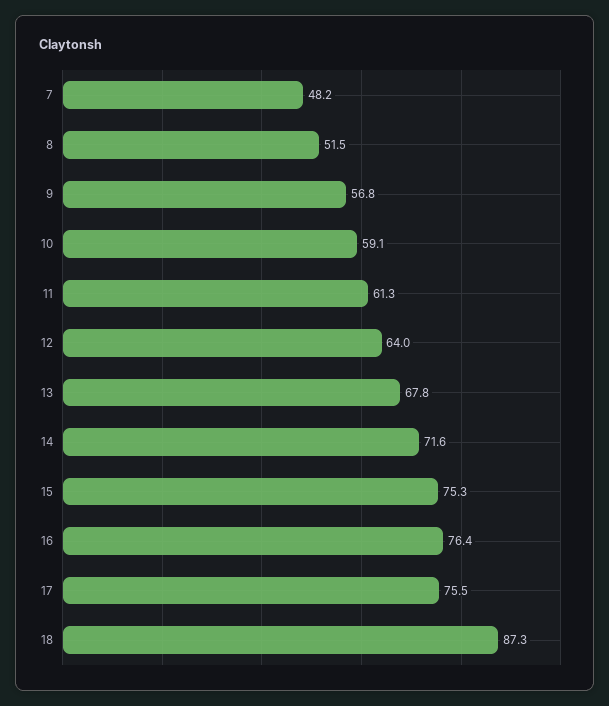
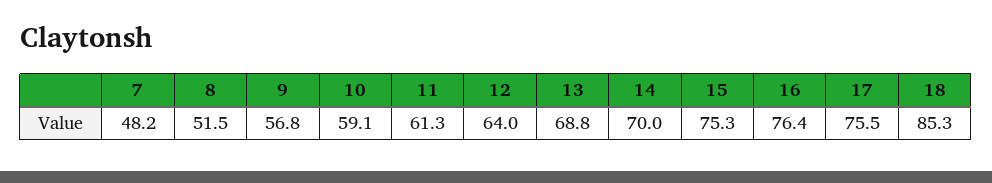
13: 67.8 -> 68.8
14: 71.6 -> 70
18: 87.3 -> 85.3

